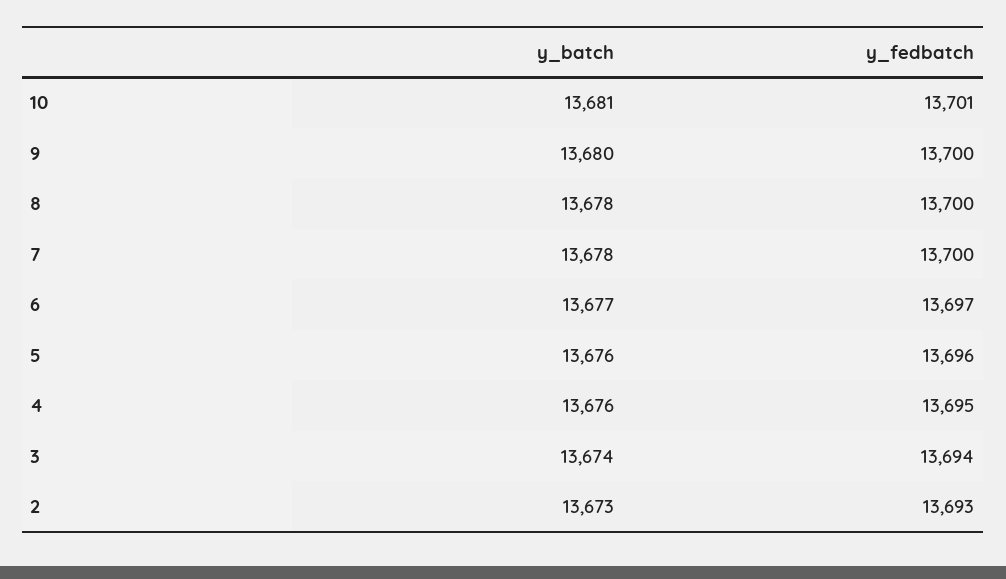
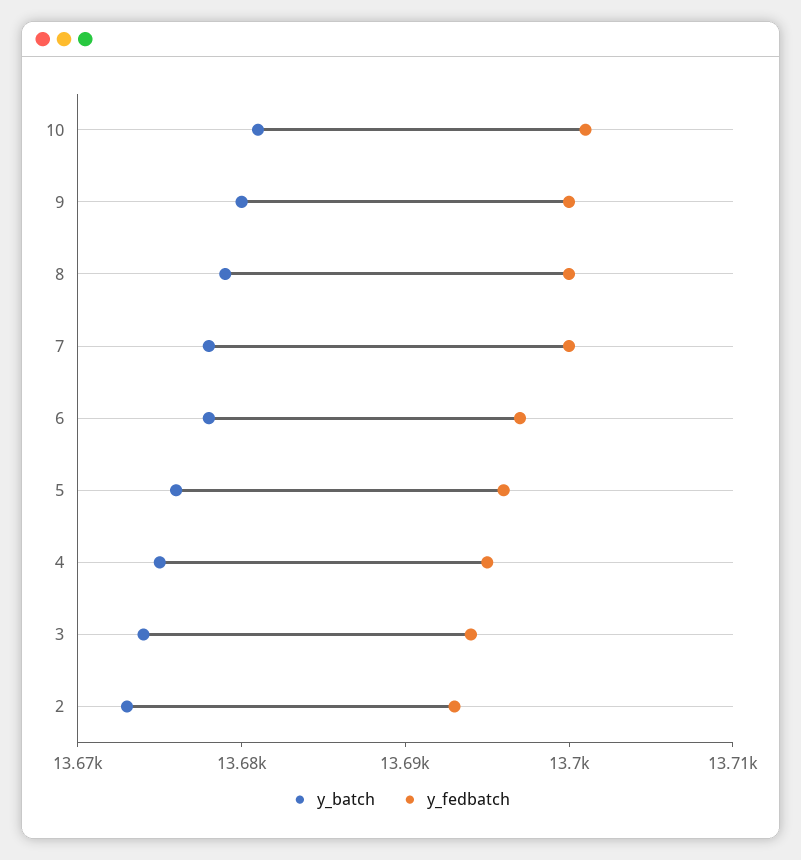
y_batch, 8: 13678 -> 13679
y_batch, 6: 13677 -> 13678
y_batch, 4: 13676 -> 13675

